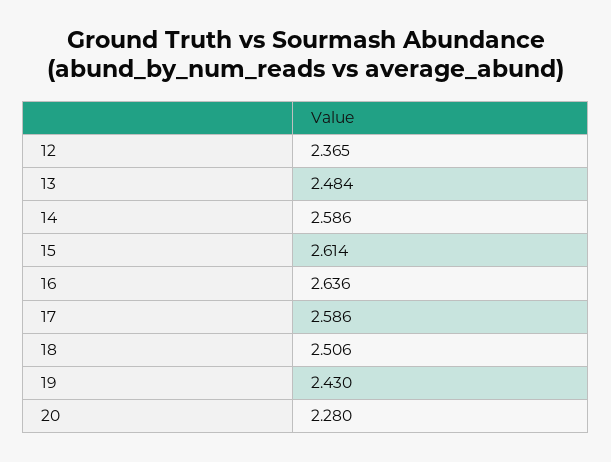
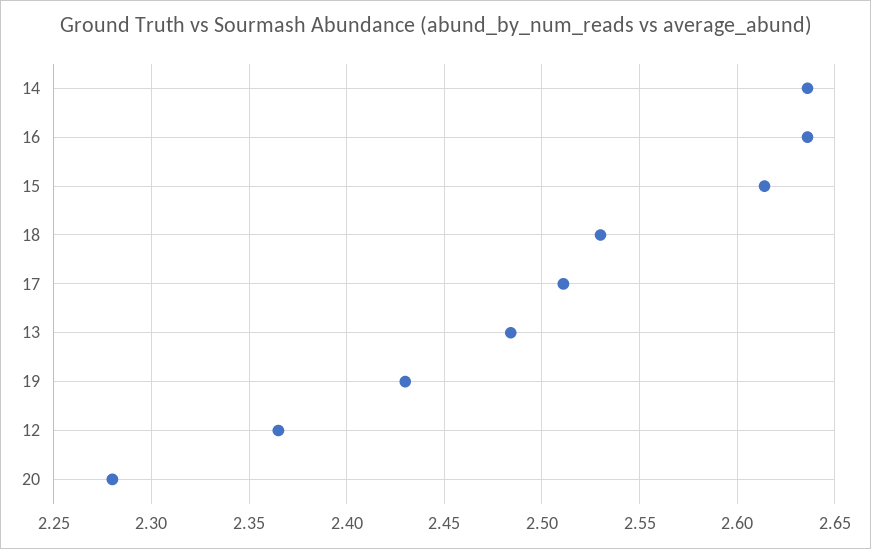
14: 2.586 -> 2.635
17: 2.586 -> 2.51
18: 2.506 -> 2.53

